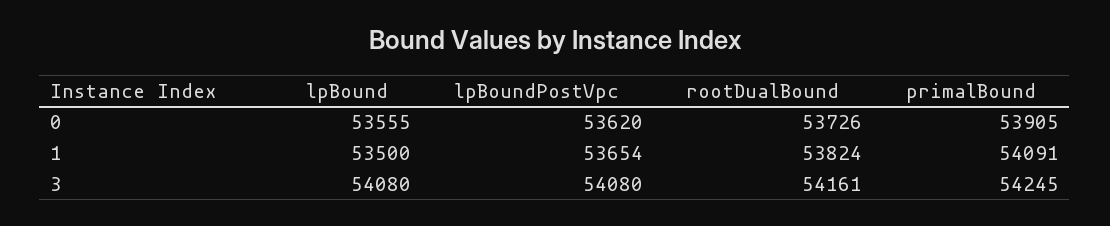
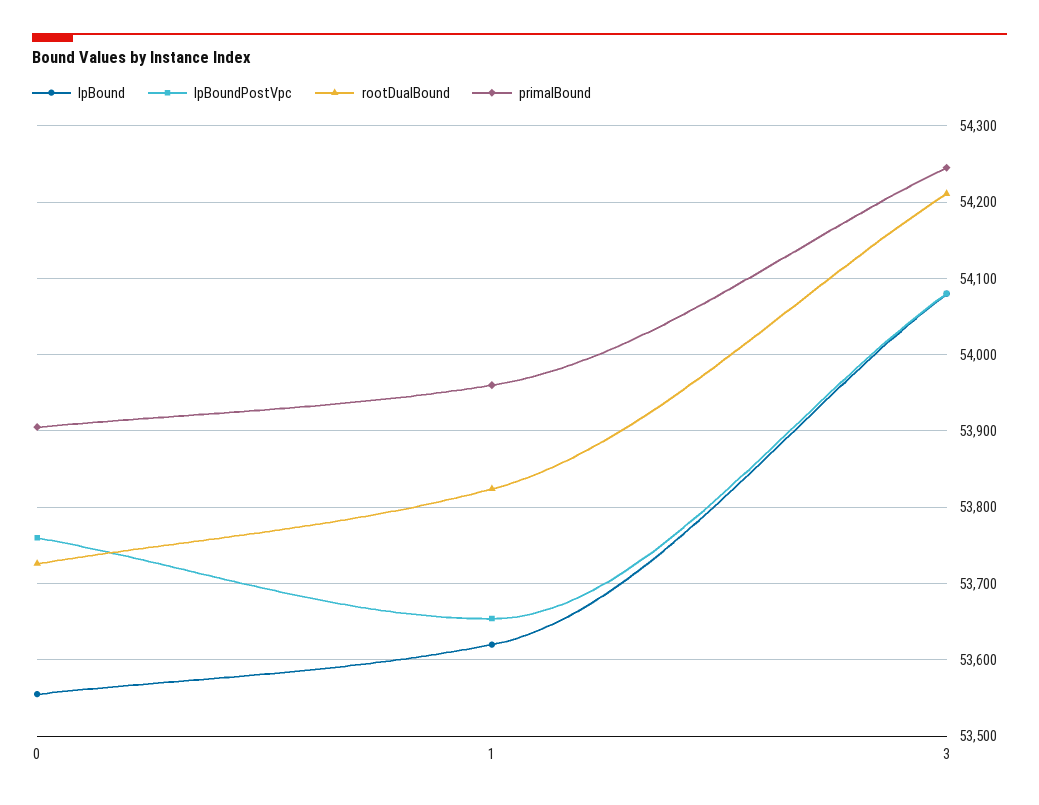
lpBoundPostVpc, 0: 53620 -> 53760
lpBound, 1: 53500 -> 53620
primalBound, 1: 54091 -> 53960
rootDualBound, 3: 54161 -> 54210

